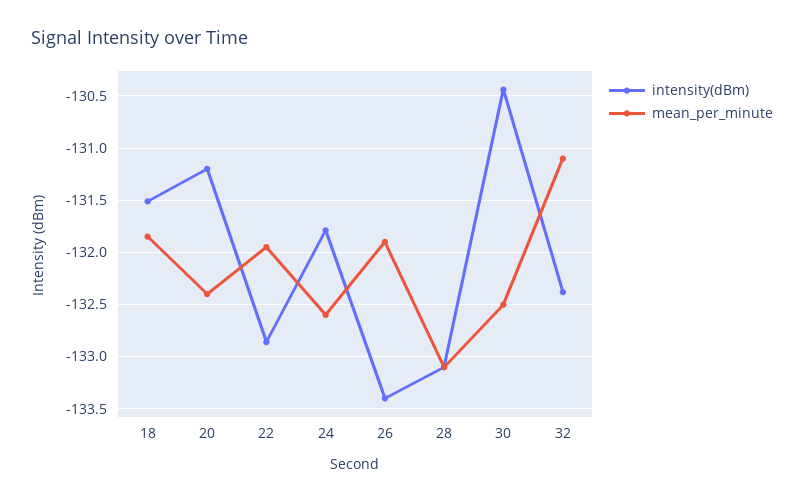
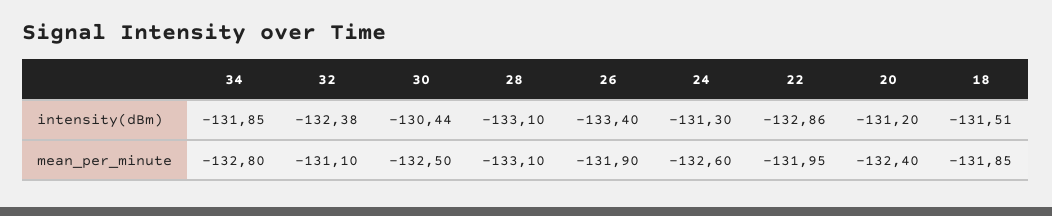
intensity(dBm), 24: -131.8 -> -131.3
intensity(dBm), 34: none -> -131.85
mean_per_minute, 34: none -> -132.8

